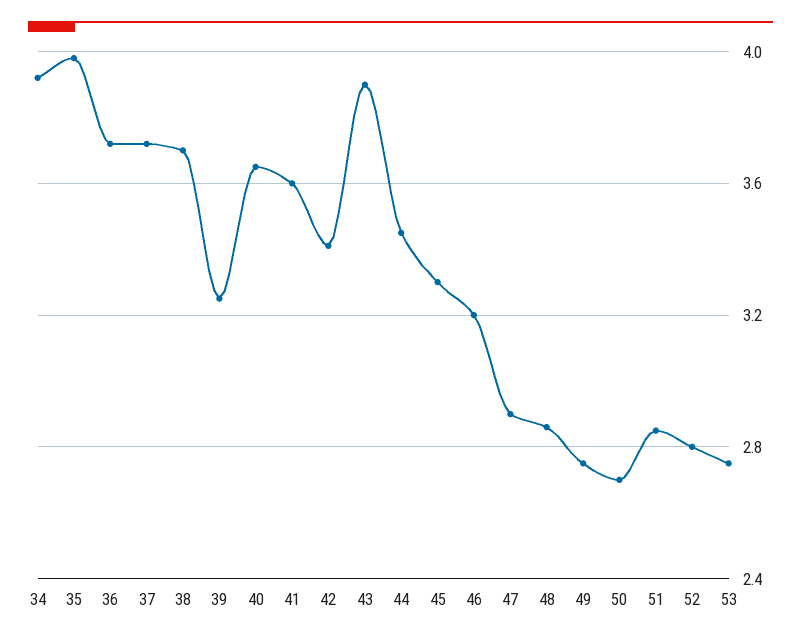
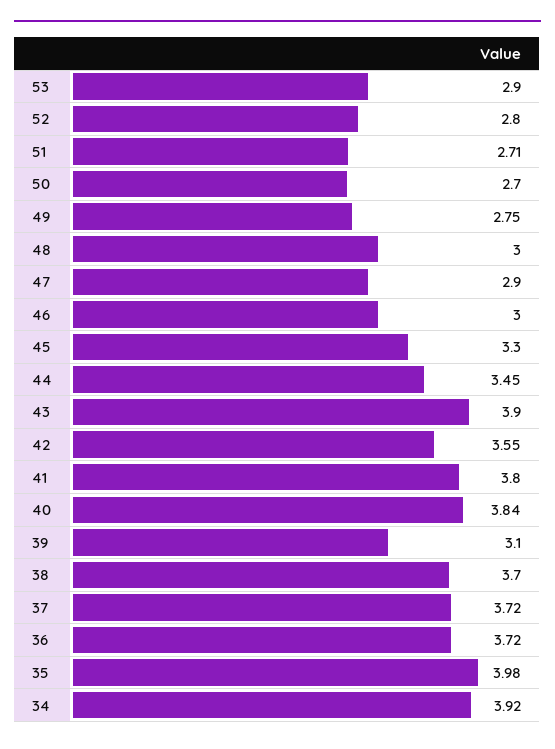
39: 3.25 -> 3.1
40: 3.65 -> 3.84
41: 3.6 -> 3.8
42: 3.4 -> 3.55
46: 3.2 -> 3
48: 2.85 -> 3
51: 2.85 -> 2.71
53: 2.75 -> 2.9

